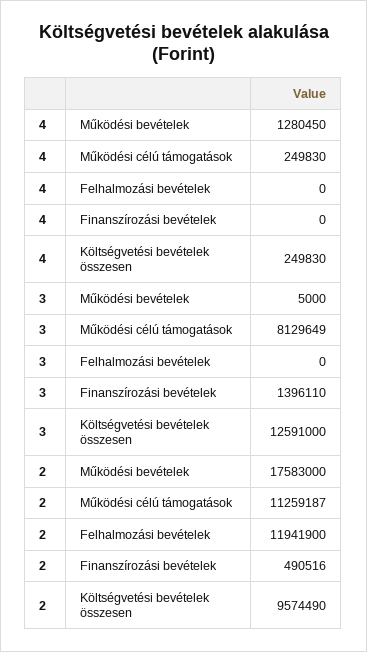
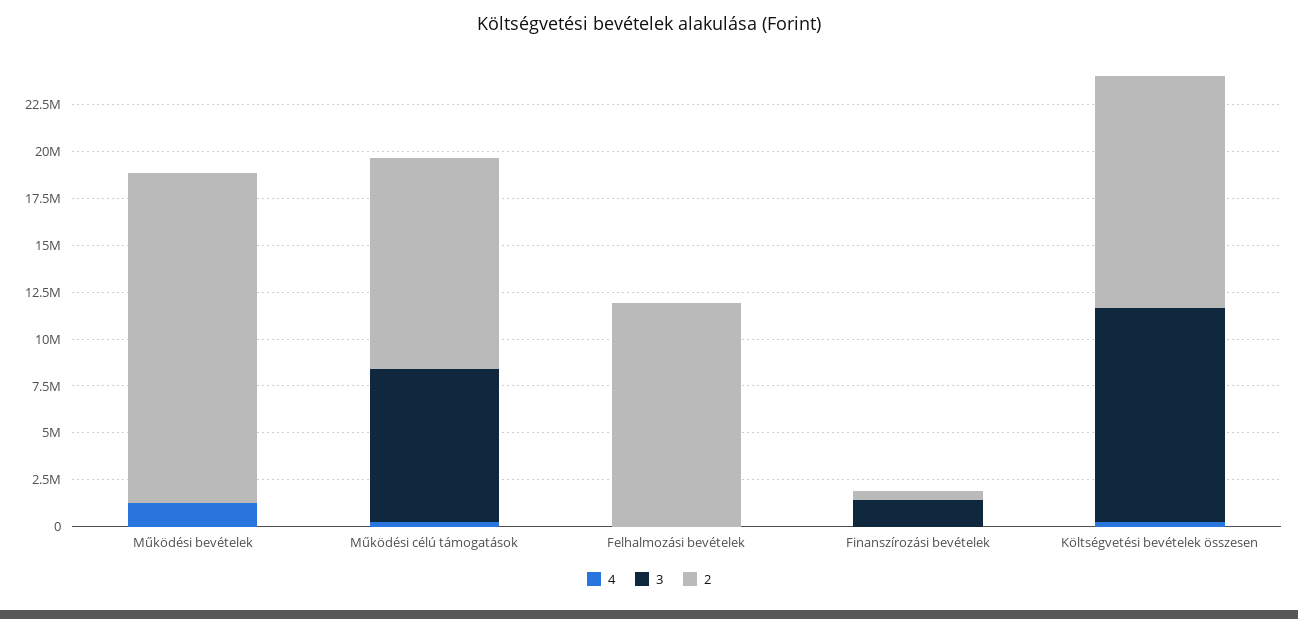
3, Költségvetési bevételek összesen: 12591000 -> 11500000
2, Költségvetési bevételek összesen: 9574490 -> 12500000

